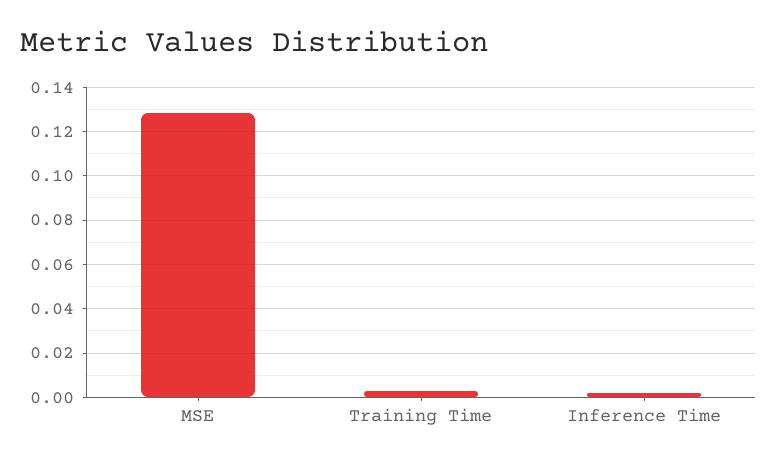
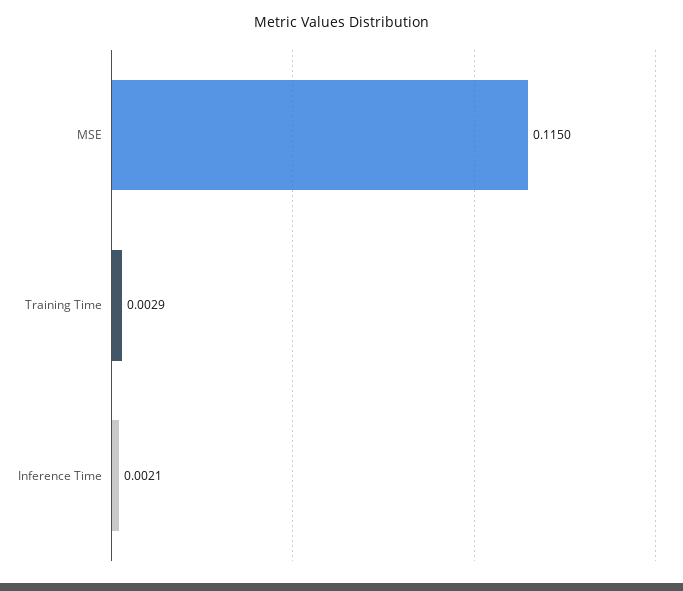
MSE: 0.13 -> 0.115

